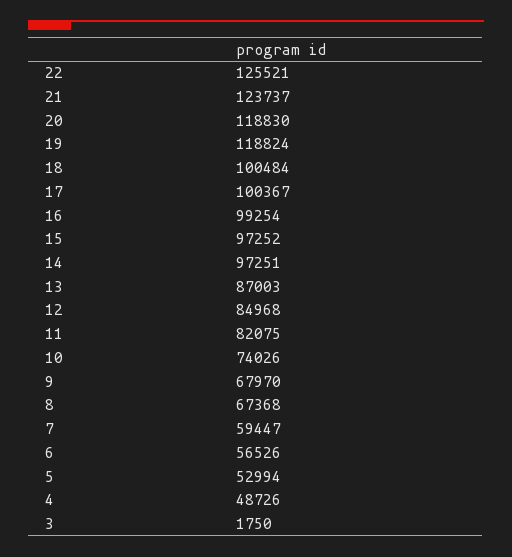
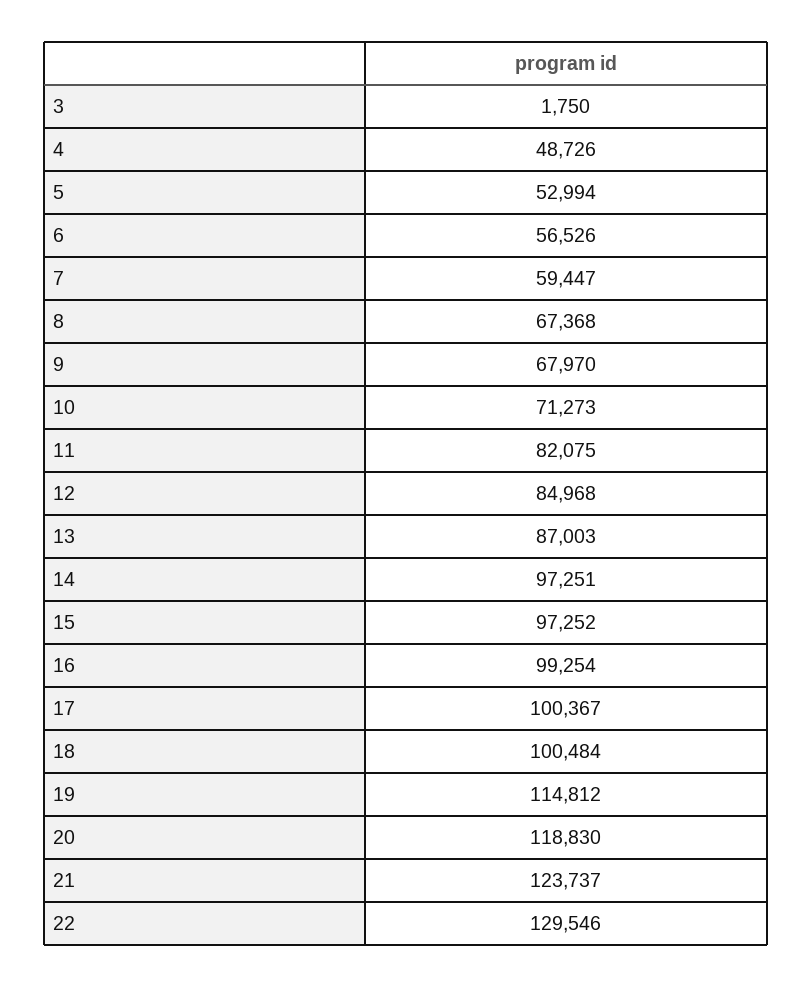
22: 125521 -> 129546
19: 118824 -> 114812
10: 74026 -> 71273

